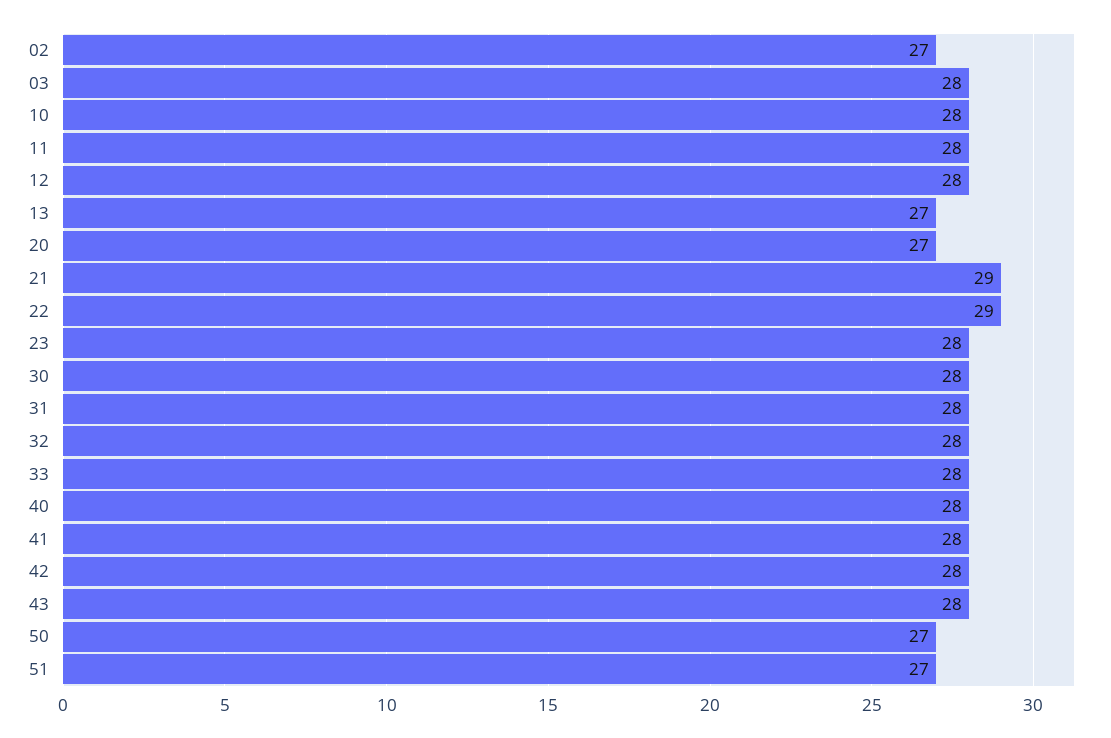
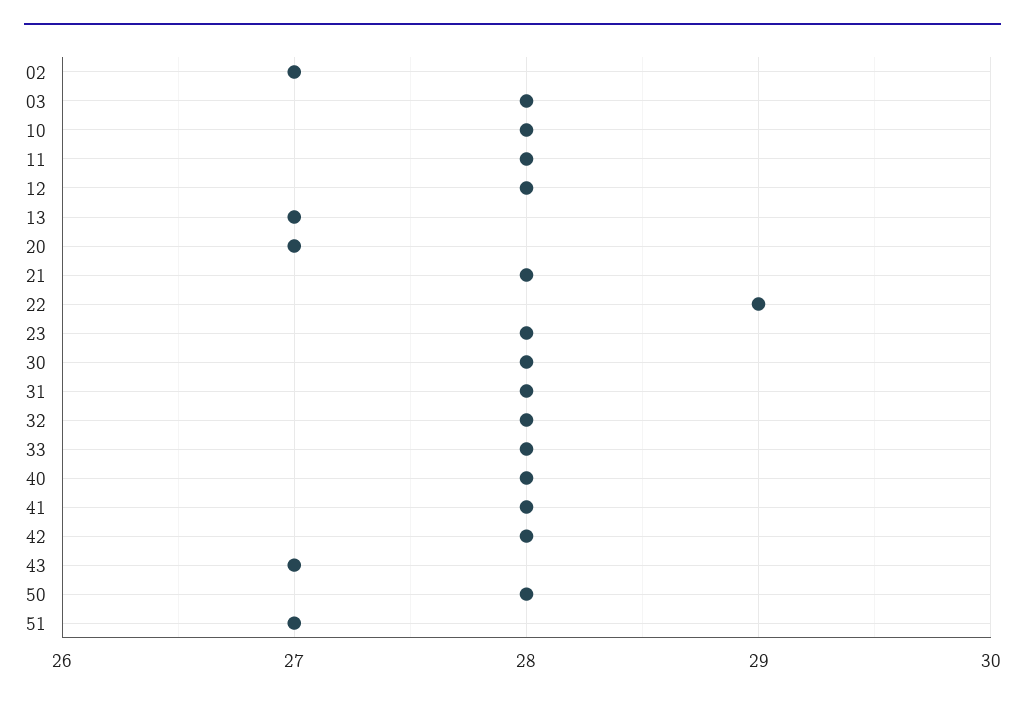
21: 29 -> 28
43: 28 -> 27
50: 27 -> 28

